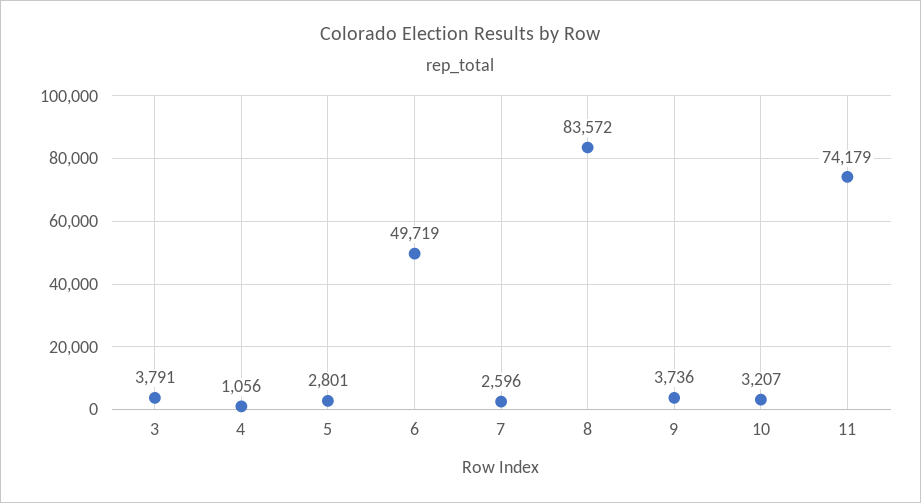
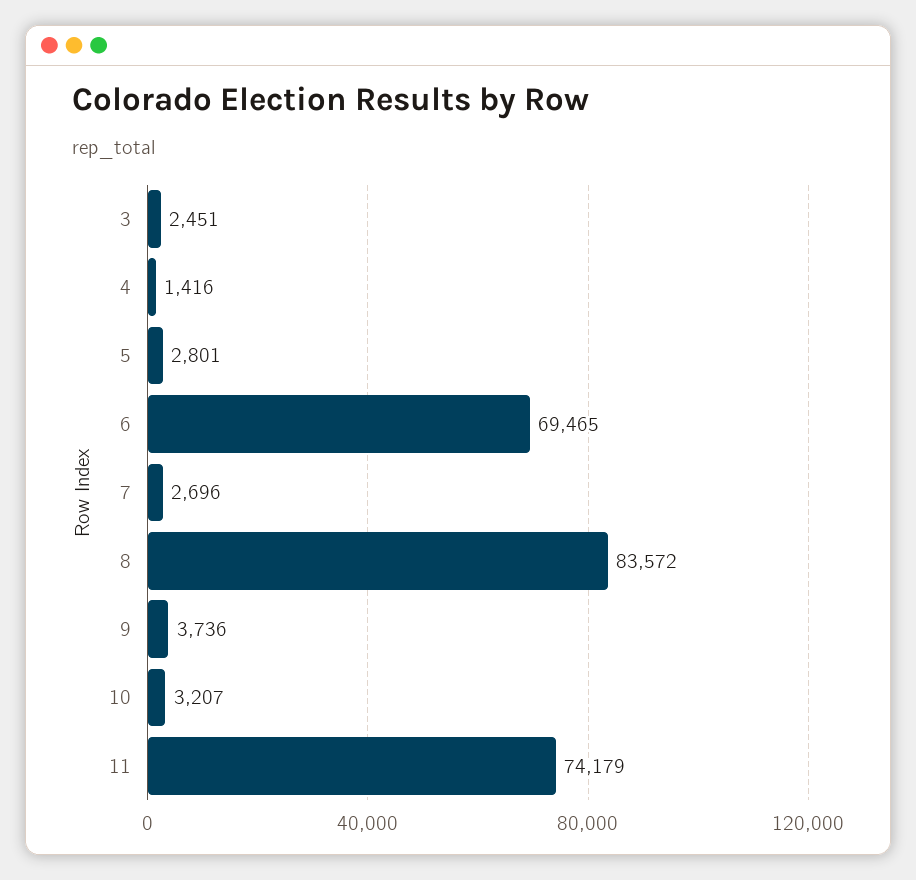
3: 3791 -> 2451
4: 1056 -> 1416
6: 49719 -> 69465
7: 2596 -> 2696

